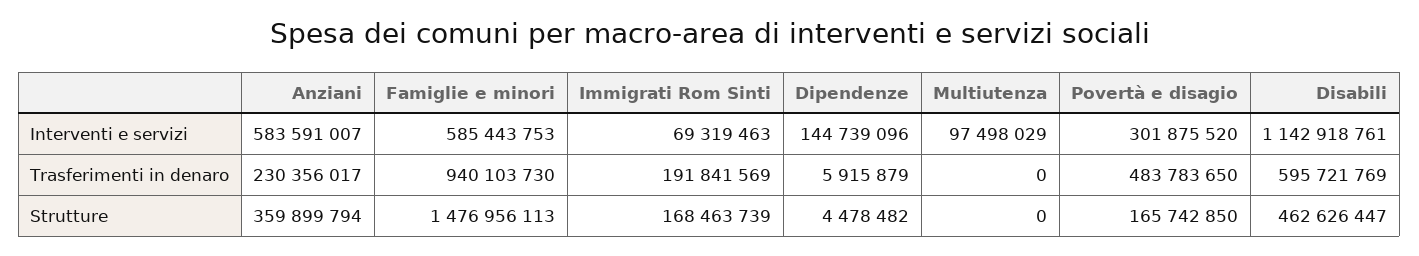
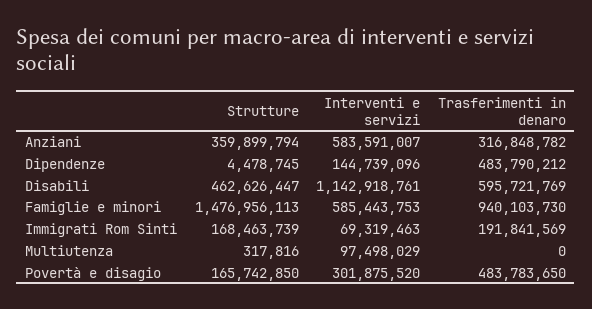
Anziani, Trasferimenti in denaro: 230356017 -> 316848782
Dipendenze, Trasferimenti in denaro: 5915879 -> 483790212
Dipendenze, Strutture: 4478482 -> 4478745
Multiutenza, Strutture: 0 -> 317816

